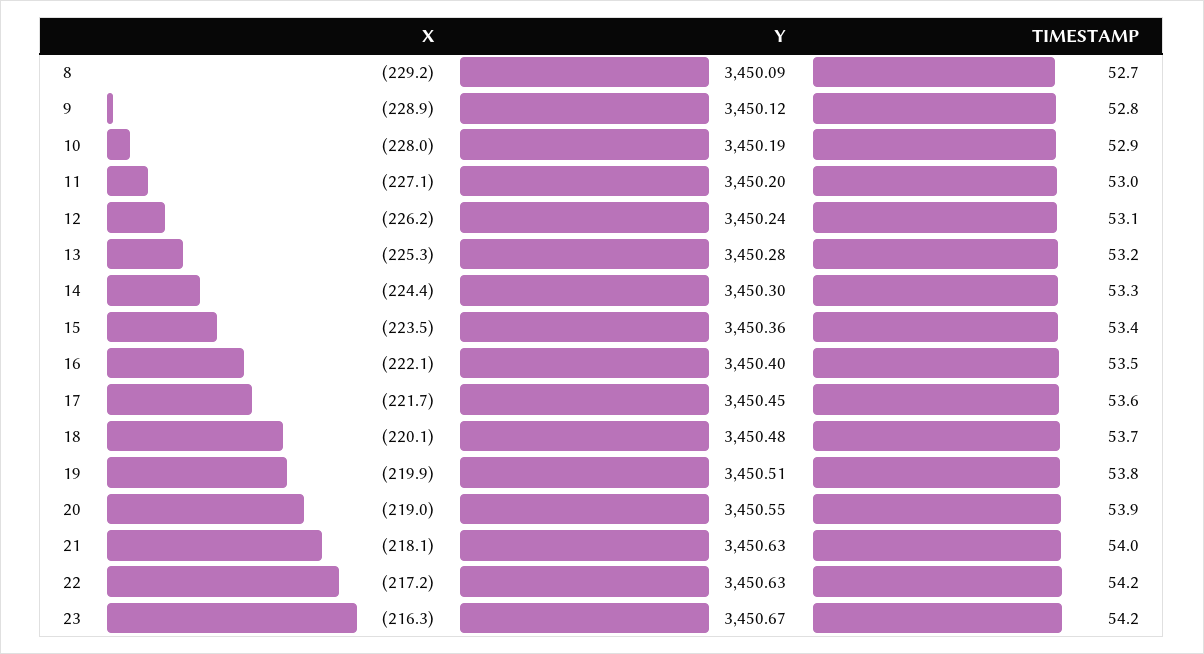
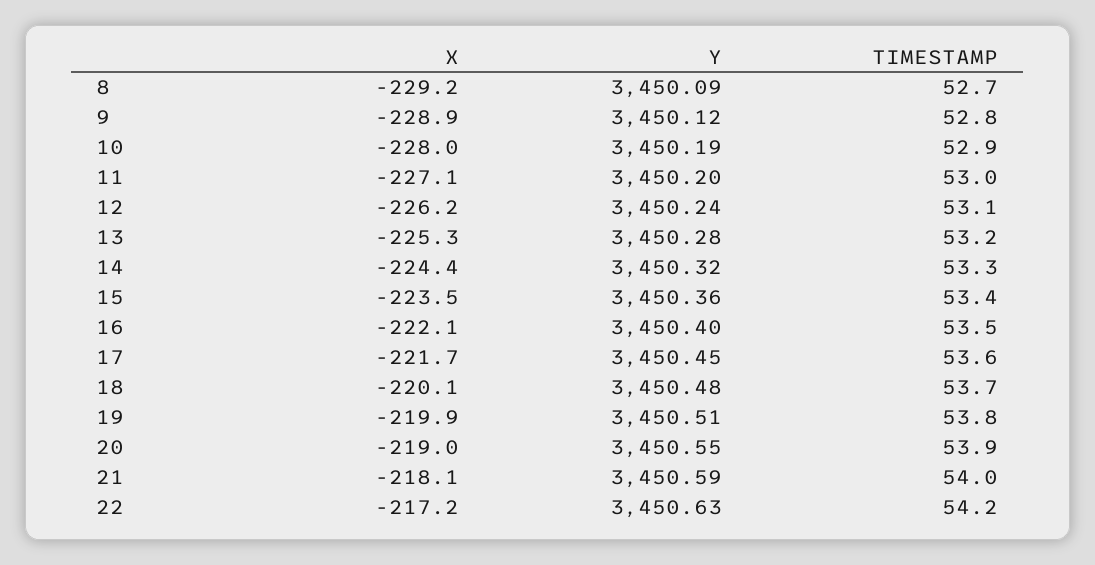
Y, 14: 3450.3 -> 3450.32
Y, 21: 3450.63 -> 3450.59
X, 23: -216.3 -> none
Y, 23: 3450.67 -> none
TIMESTAMP, 23: 54.2 -> none

